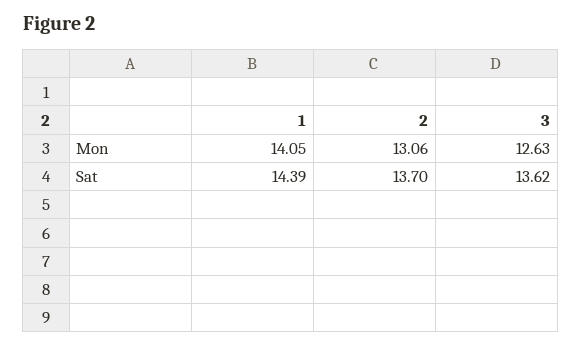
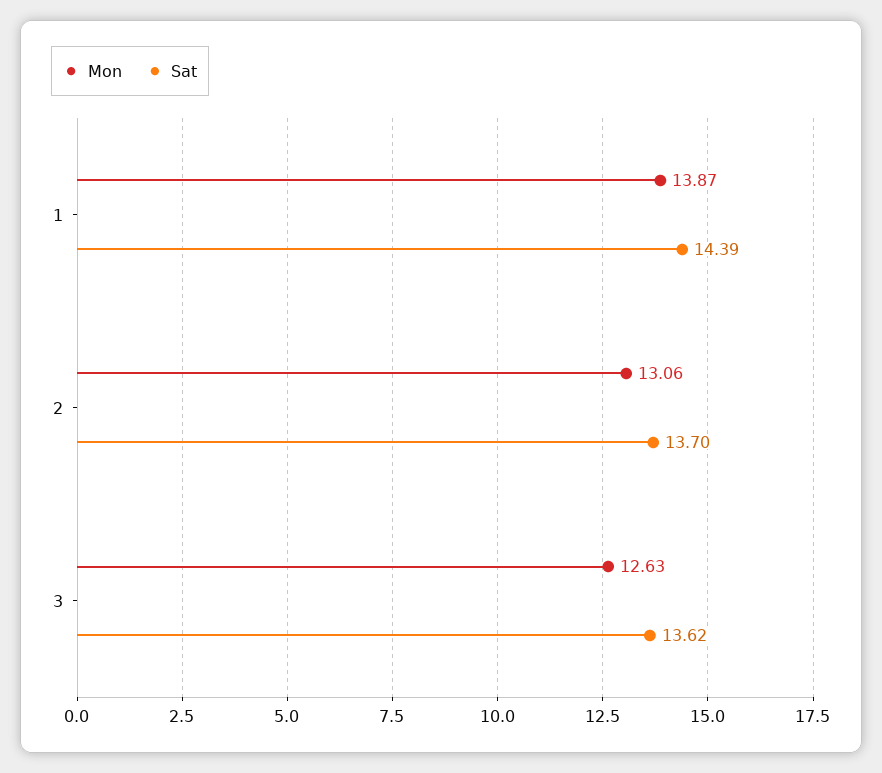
Mon, 1: 14.05 -> 13.87

